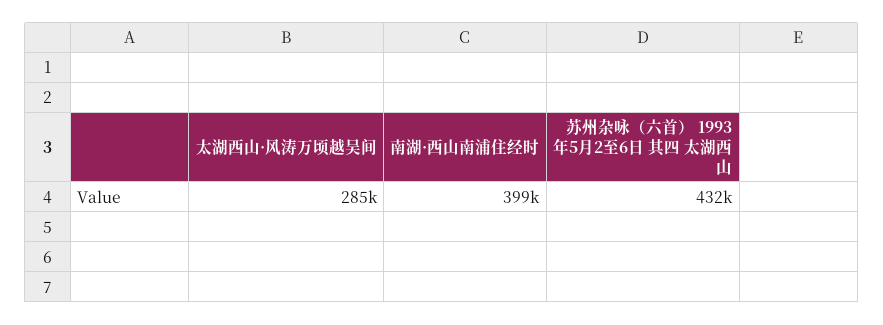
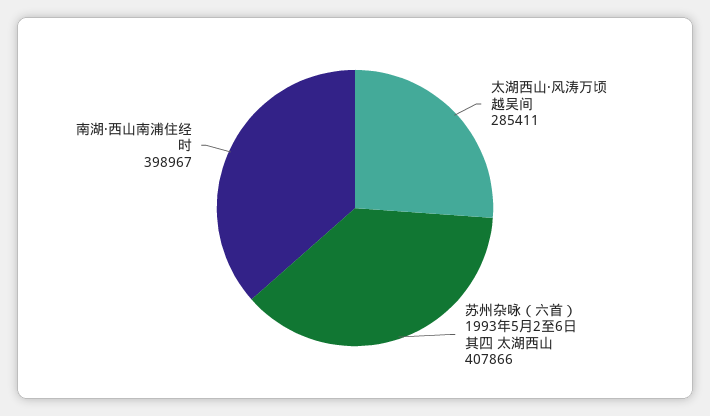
苏州杂咏（六首） 1993年5月2至6日 其四 太湖西山: 432000 -> 407866

